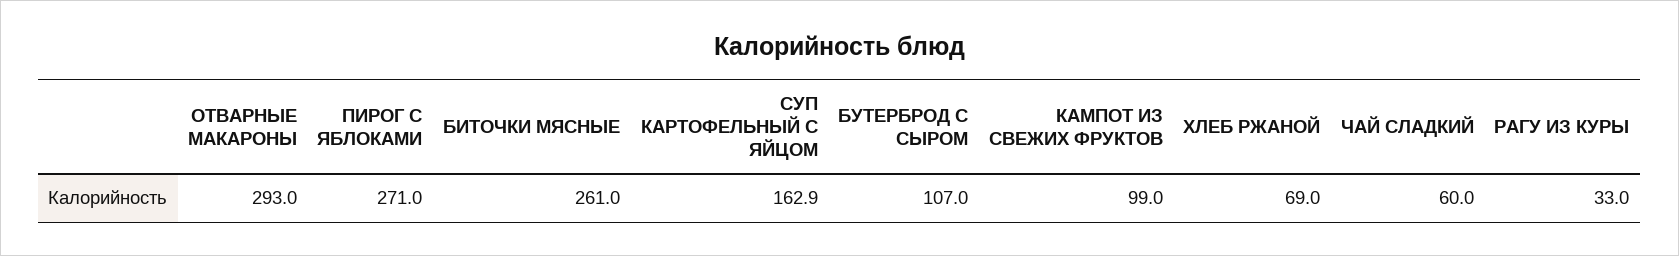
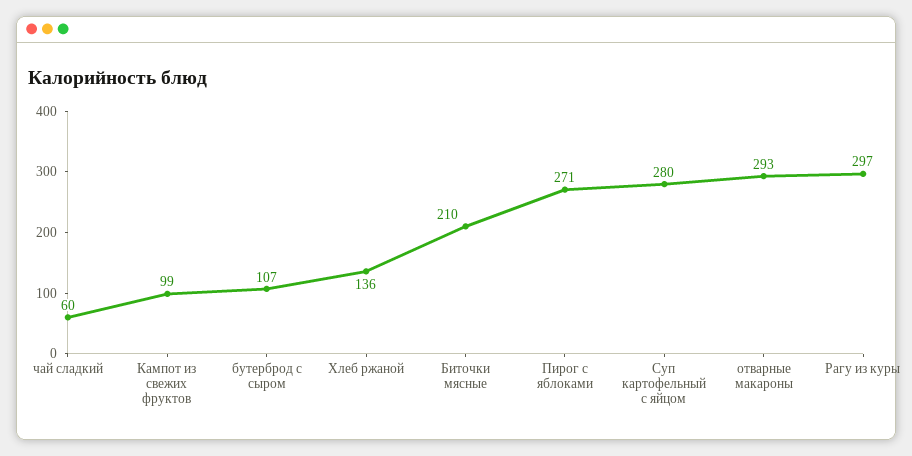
БИТОЧКИ МЯСНЫЕ: 261 -> 210
СУП КАРТОФЕЛЬНЫЙ С ЯЙЦОМ: 162.9 -> 280
ХЛЕБ РЖАНОЙ: 69 -> 136
РАГУ ИЗ КУРЫ: 33 -> 297

